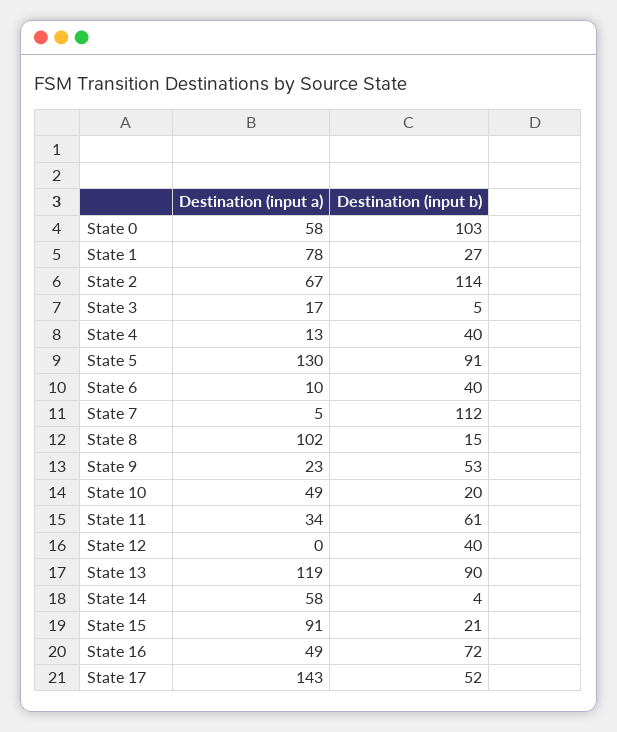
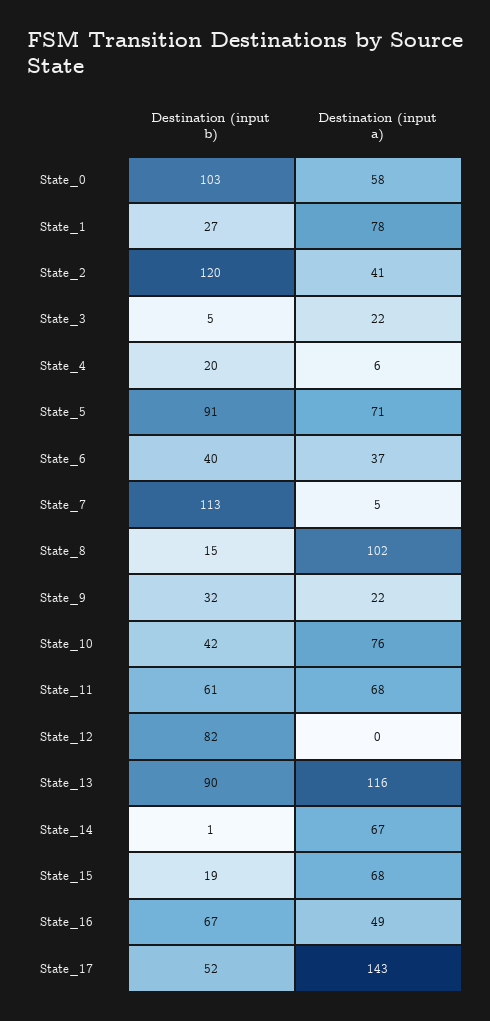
Destination (input a), State 2: 67 -> 41
Destination (input b), State 2: 114 -> 120
Destination (input a), State 3: 17 -> 22
Destination (input a), State 4: 13 -> 6
Destination (input b), State 4: 40 -> 20
Destination (input a), State 5: 130 -> 71
Destination (input a), State 6: 10 -> 37
Destination (input b), State 7: 112 -> 113
Destination (input a), State 9: 23 -> 22
Destination (input b), State 9: 53 -> 32
Destination (input a), State 10: 49 -> 76
Destination (input b), State 10: 20 -> 42
Destination (input a), State 11: 34 -> 68
Destination (input b), State 12: 40 -> 82
Destination (input a), State 13: 119 -> 116
Destination (input a), State 14: 58 -> 67
Destination (input b), State 14: 4 -> 1
Destination (input a), State 15: 91 -> 68
Destination (input b), State 15: 21 -> 19
Destination (input b), State 16: 72 -> 67

